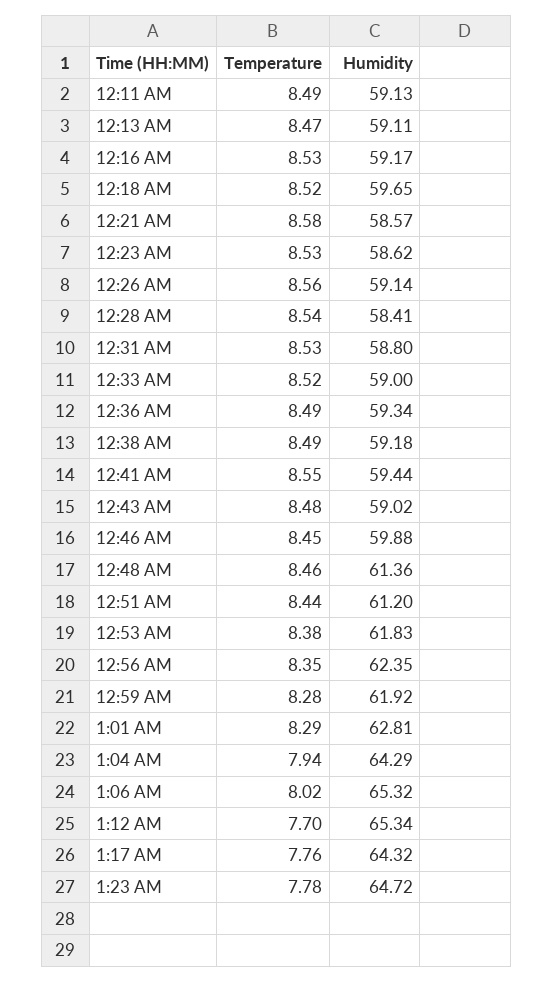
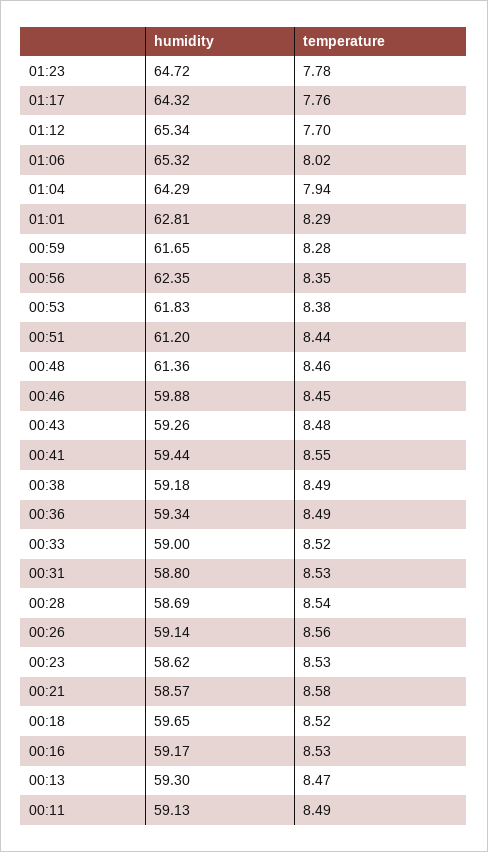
Humidity, 12:13 AM: 59.11 -> 59.3
Humidity, 12:28 AM: 58.41 -> 58.69
Humidity, 12:43 AM: 59.02 -> 59.26
Humidity, 12:59 AM: 61.92 -> 61.65

